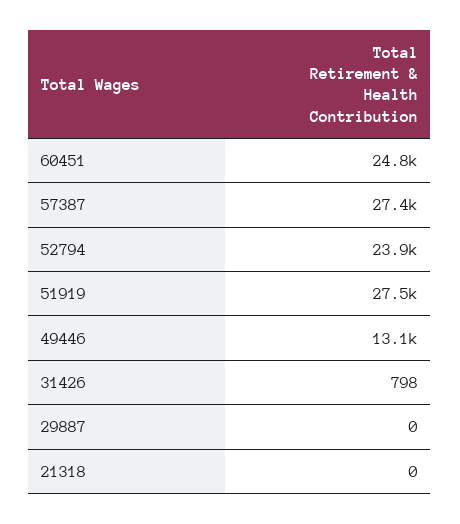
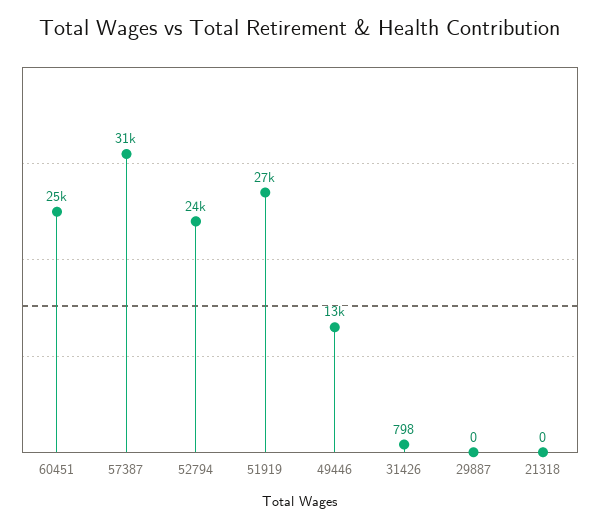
57387: 27400 -> 31000

